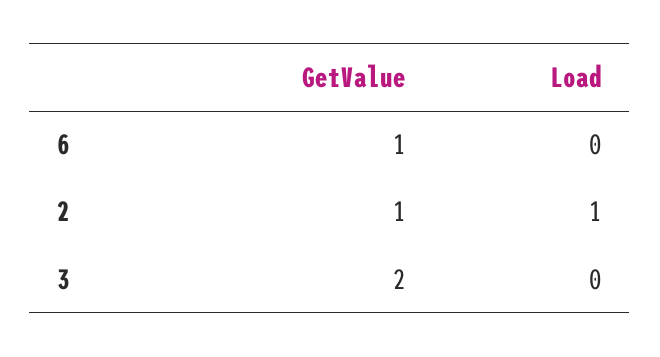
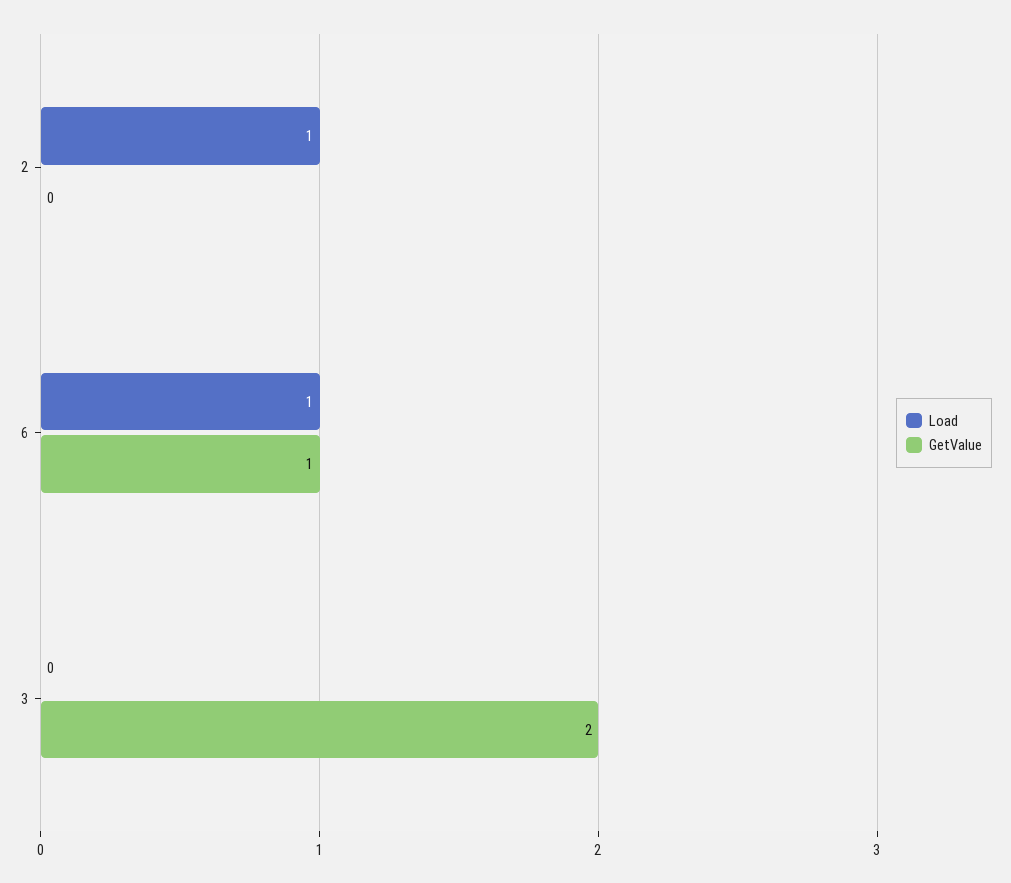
Load, 6: 0 -> 1
GetValue, 2: 1 -> 0

